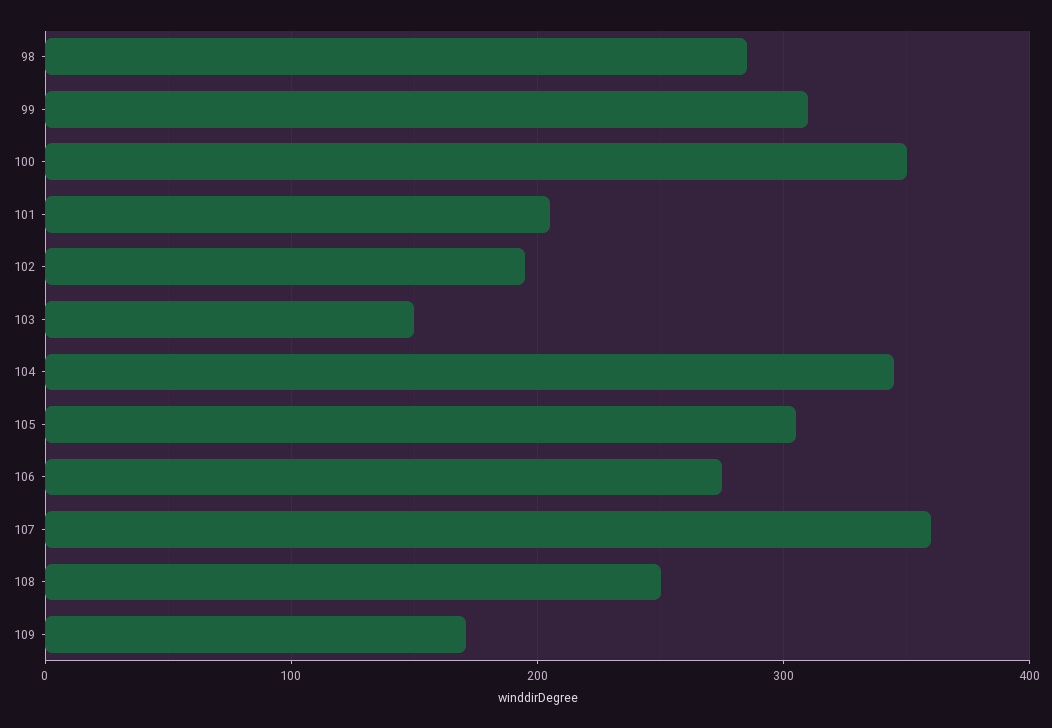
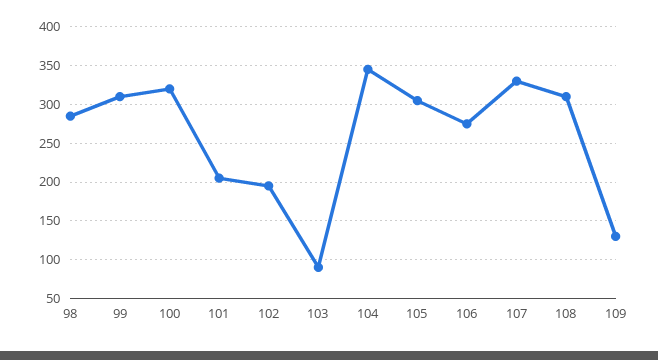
100: 350 -> 320
103: 150 -> 90
107: 360 -> 330
108: 250 -> 310
109: 170 -> 130

